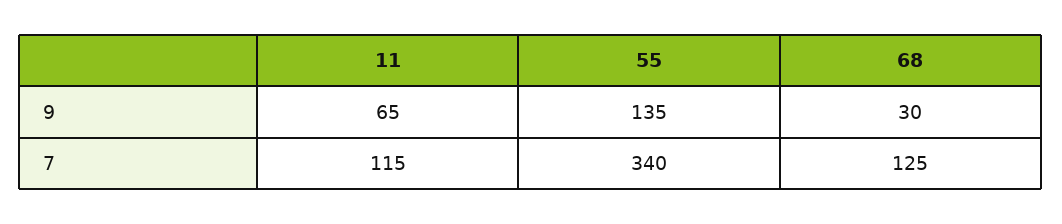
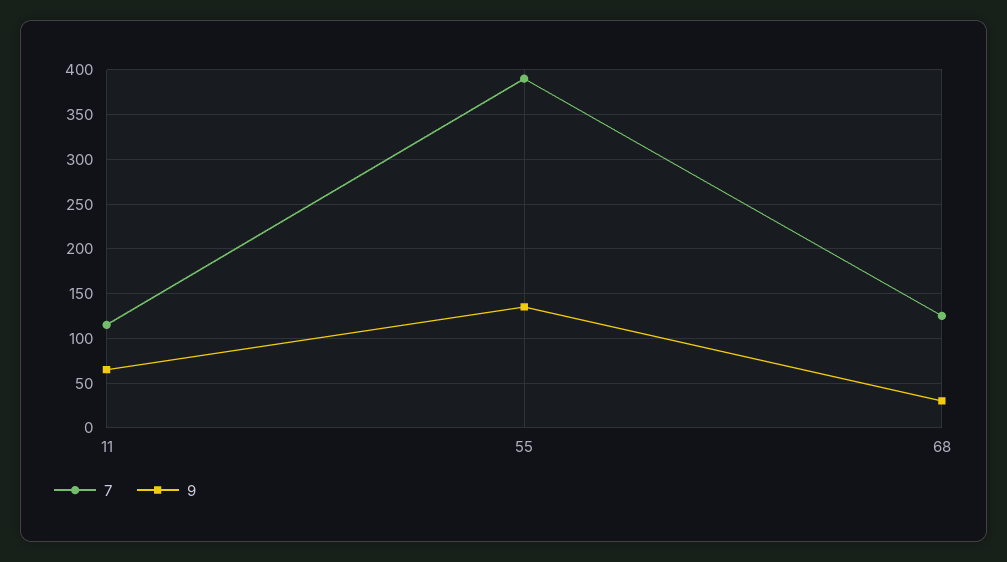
7, 55: 340 -> 390

